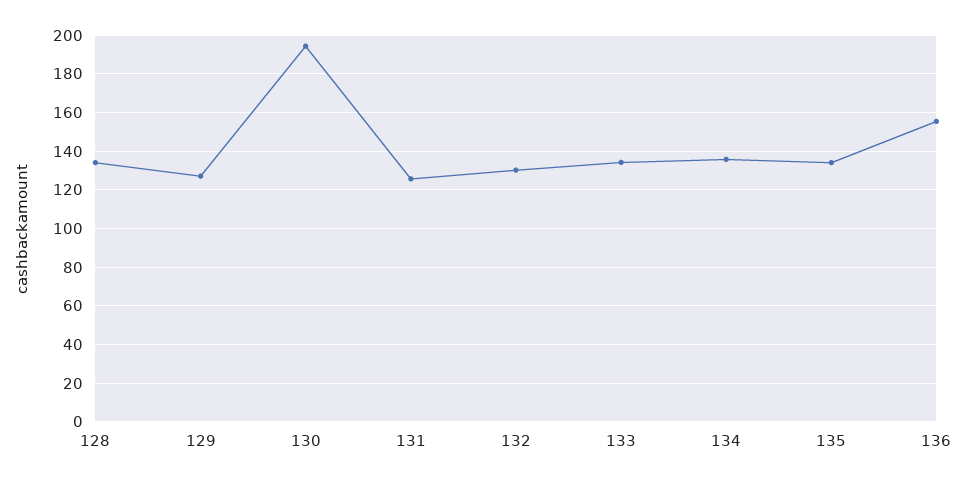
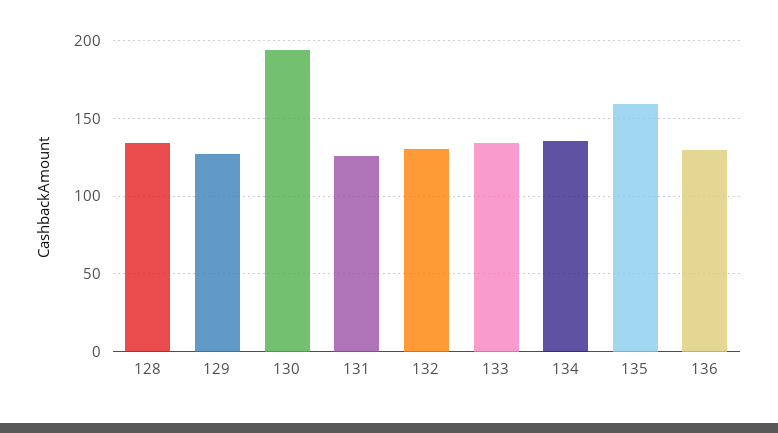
135: 135 -> 160
136: 155 -> 130

